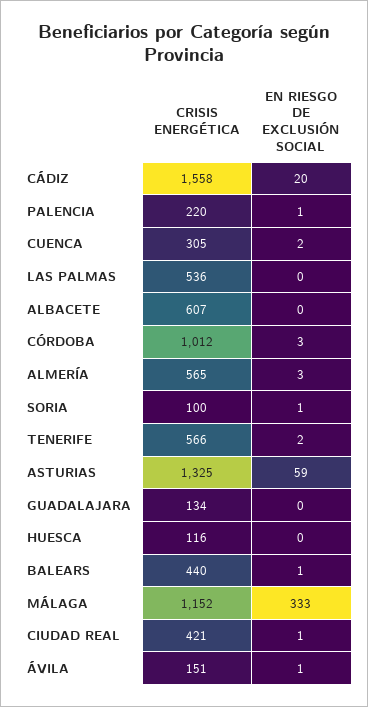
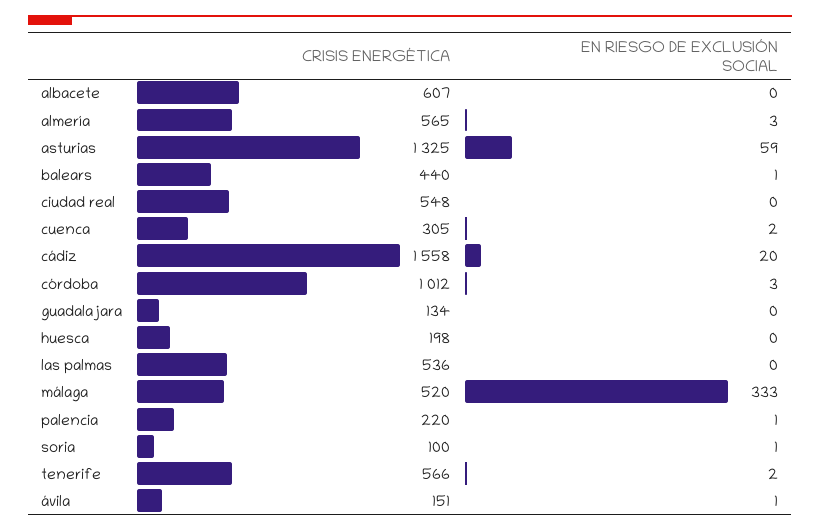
CRISIS ENERGÉTICA, HUESCA: 116 -> 198
CRISIS ENERGÉTICA, MÁLAGA: 1152 -> 520
CRISIS ENERGÉTICA, CIUDAD REAL: 421 -> 548
EN RIESGO DE EXCLUSIÓN SOCIAL, CIUDAD REAL: 1 -> 0

